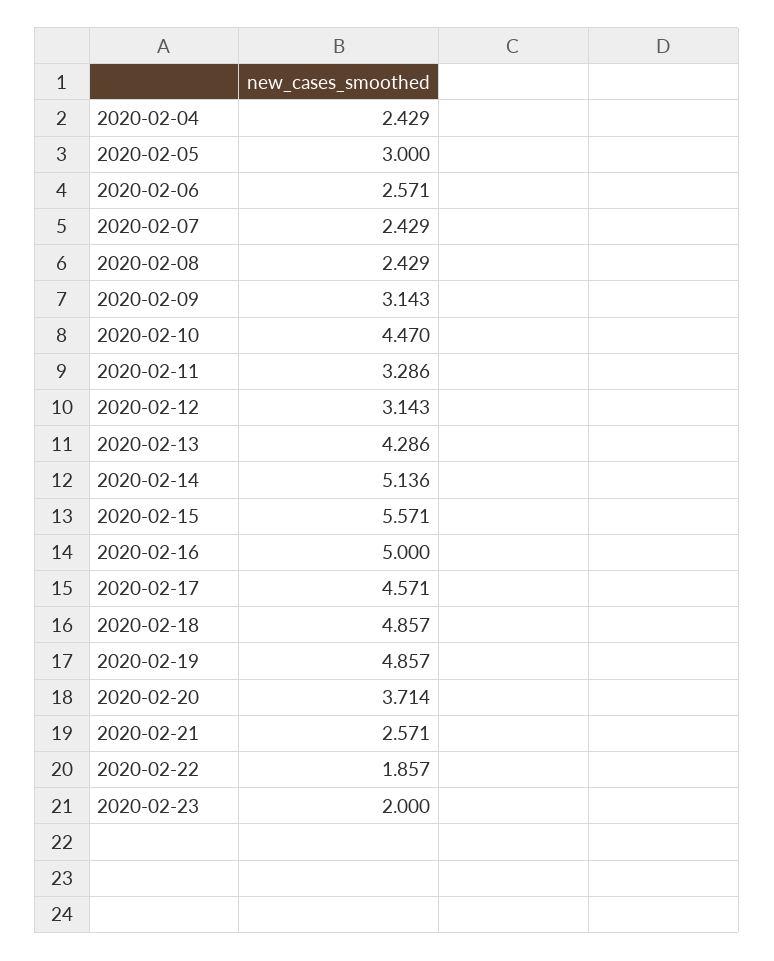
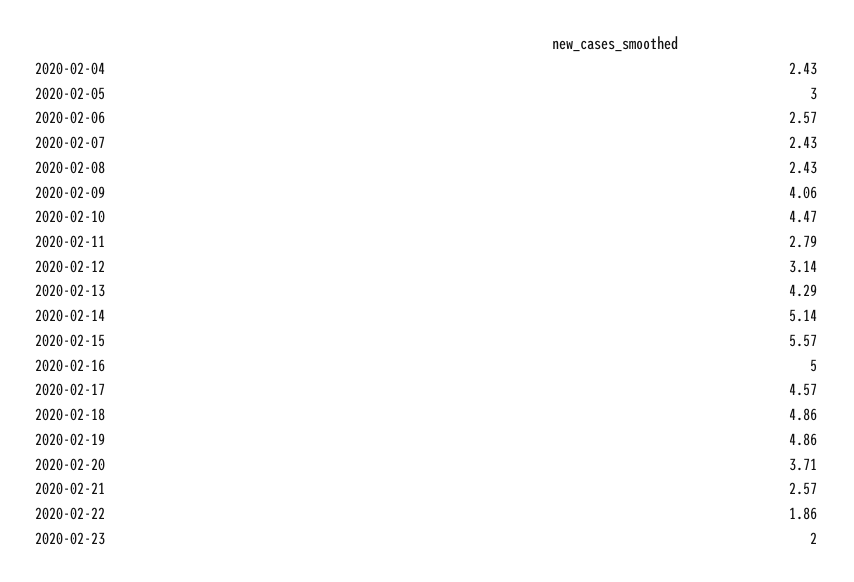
2020-02-09: 3.143 -> 4.06
2020-02-11: 3.286 -> 2.79

